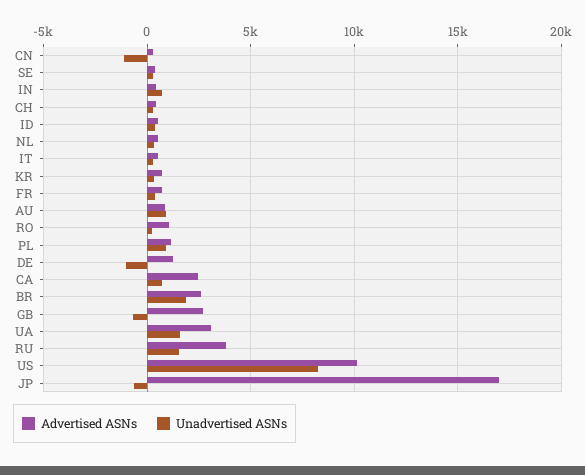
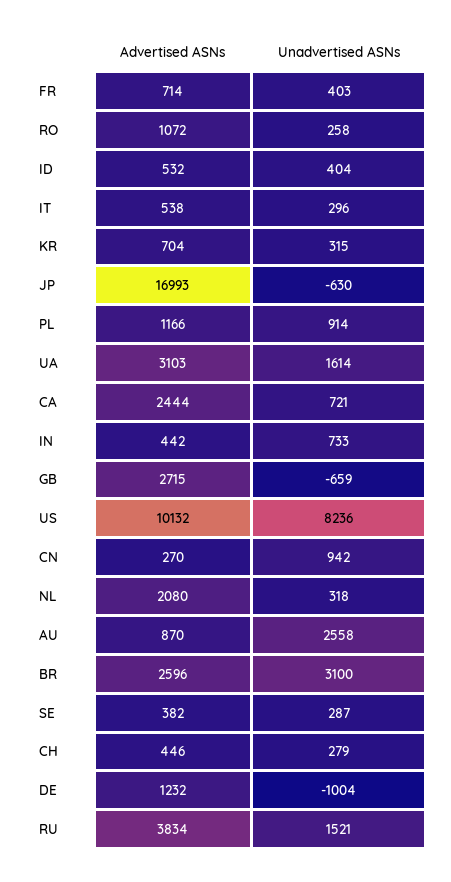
Unadvertised ASNs, CN: -1000 -> 942
Advertised ASNs, NL: 500 -> 2080
Unadvertised ASNs, AU: 1000 -> 2558
Unadvertised ASNs, BR: 2000 -> 3100

